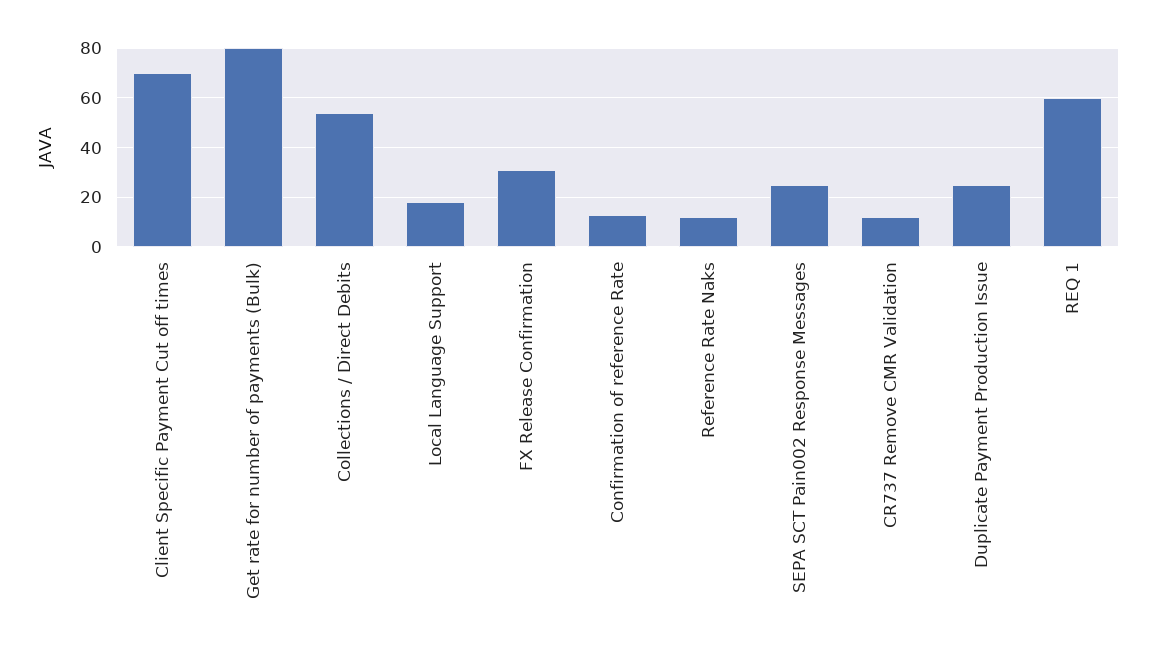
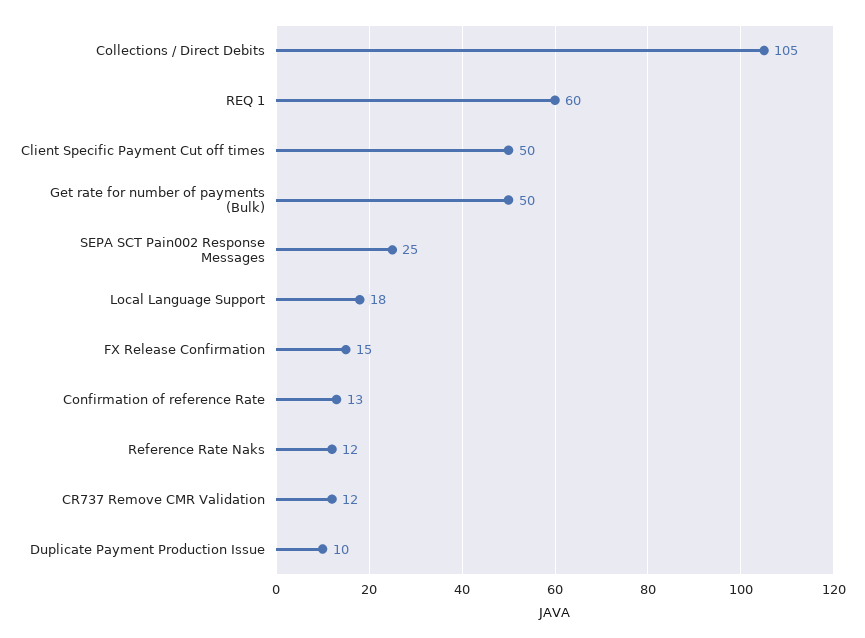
Client Specific Payment Cut off times: 70 -> 50
Get rate for number of payments (Bulk): 80 -> 50
Collections / Direct Debits: 55 -> 105
FX Release Confirmation: 30 -> 15
Duplicate Payment Production Issue: 25 -> 10

